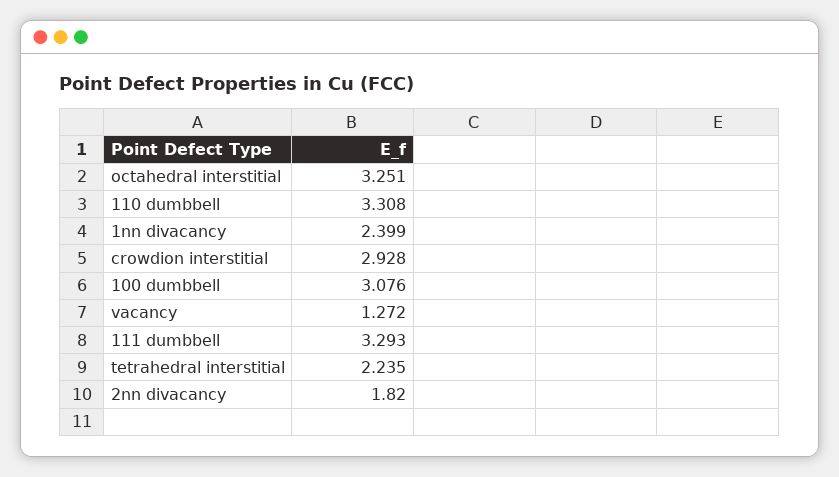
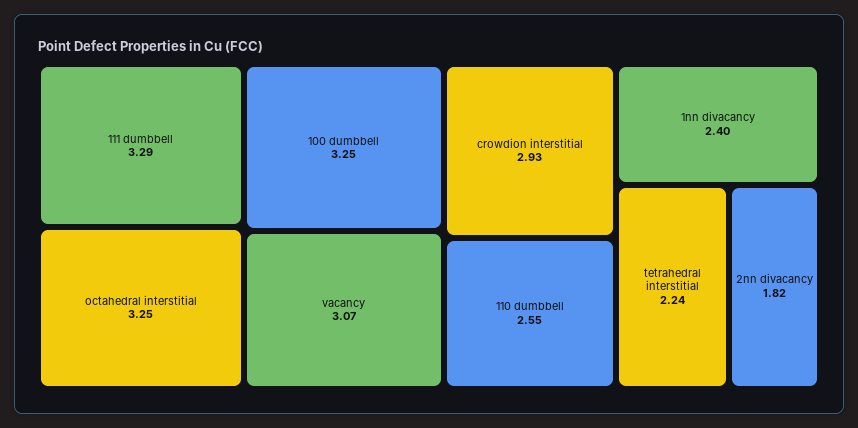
110 dumbbell: 3.308 -> 2.55
100 dumbbell: 3.076 -> 3.25
vacancy: 1.272 -> 3.07

